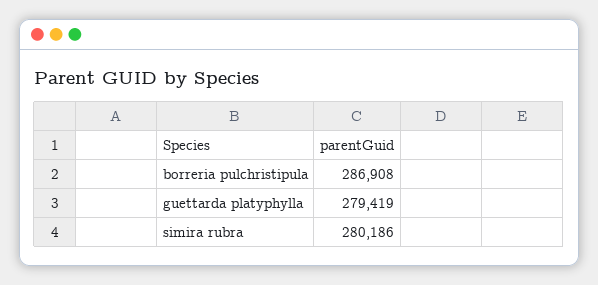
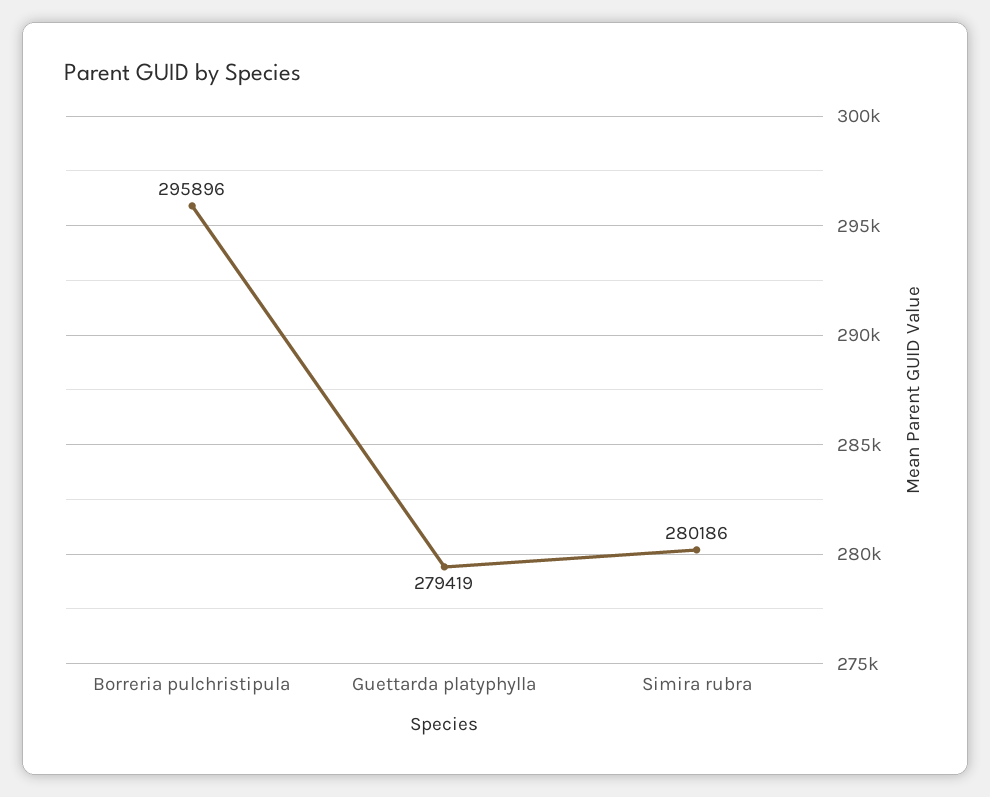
borreria pulchristipula: 286908 -> 295896

